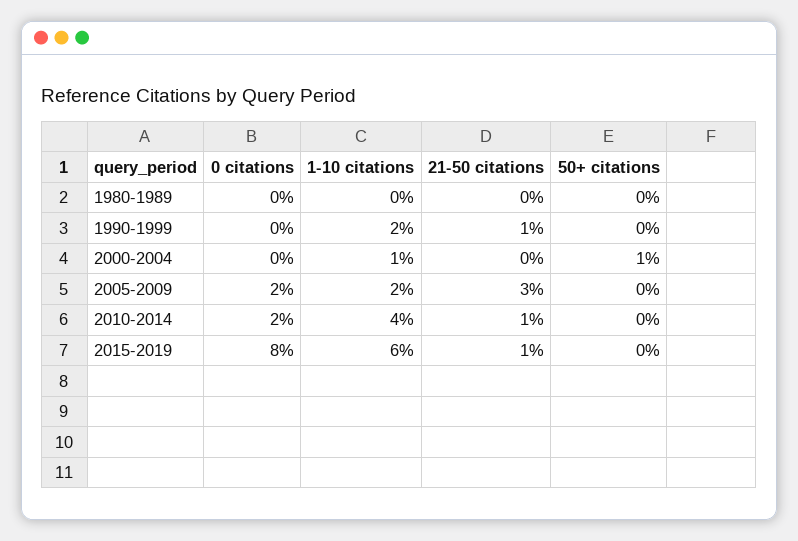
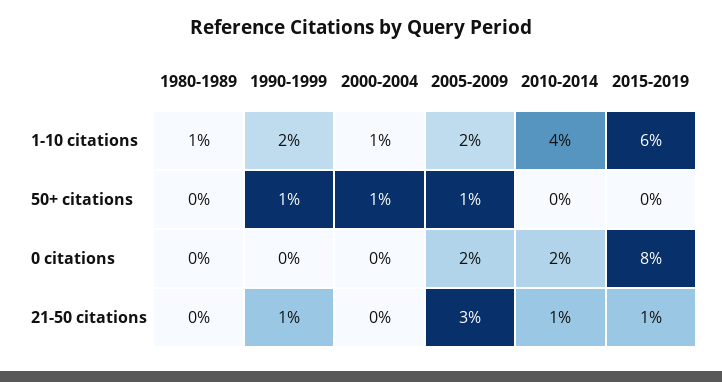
1-10 citations, 1980-1989: 0 -> 1
50+ citations, 1990-1999: 0 -> 1
50+ citations, 2005-2009: 0 -> 1

